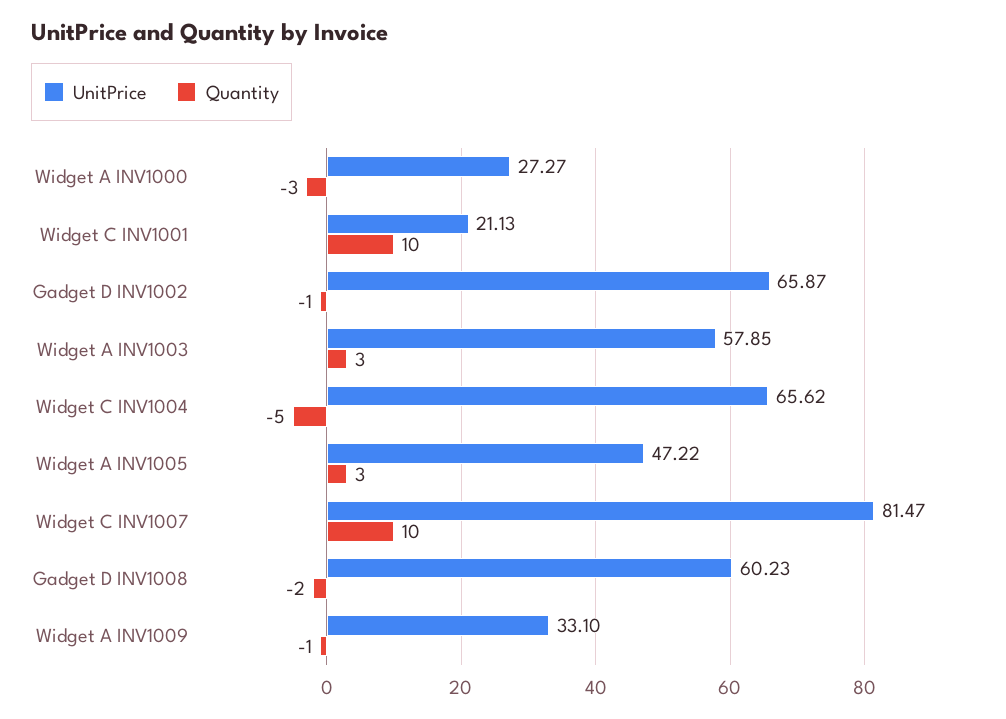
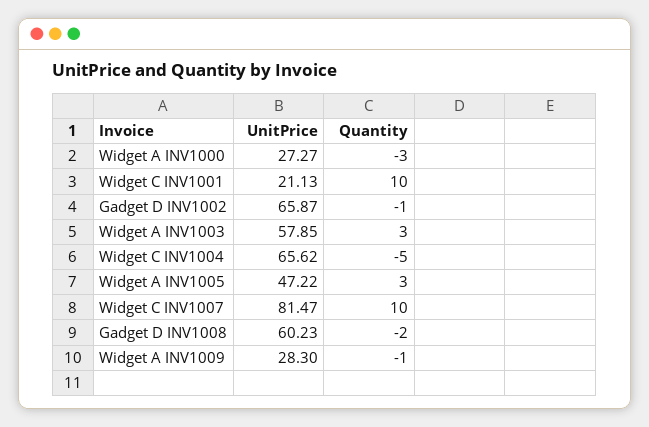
UnitPrice, Widget A INV1009: 33.1 -> 28.3

